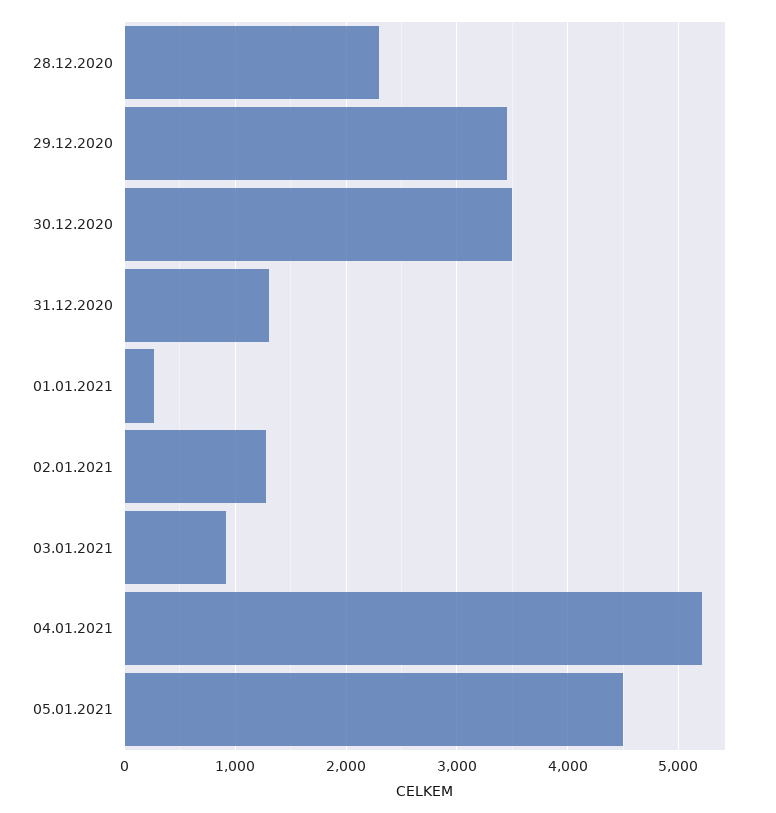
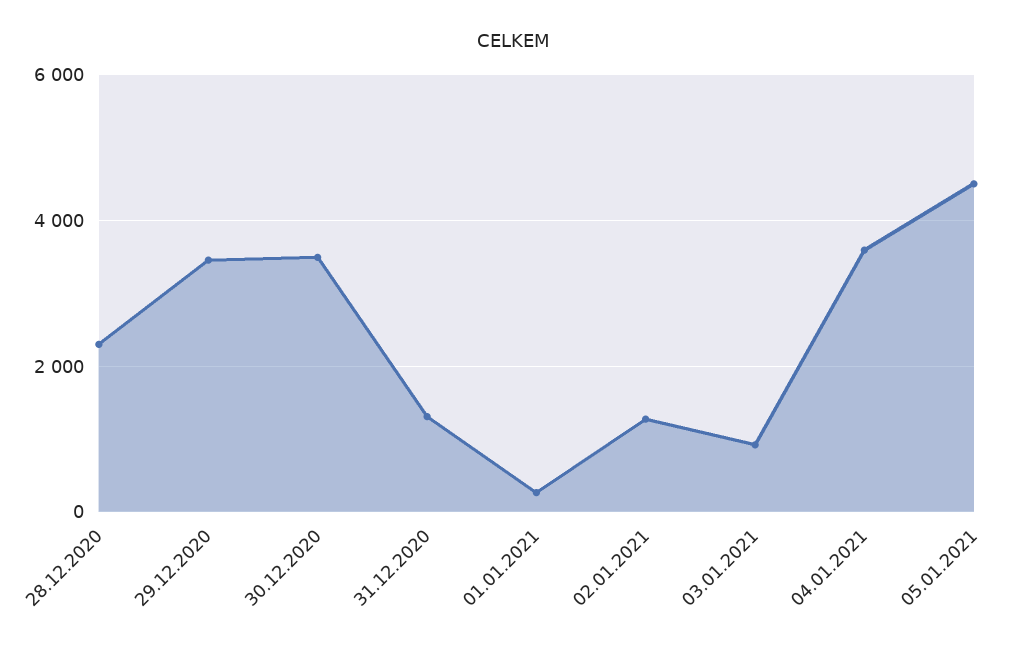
04.01.2021: 5200 -> 3600

